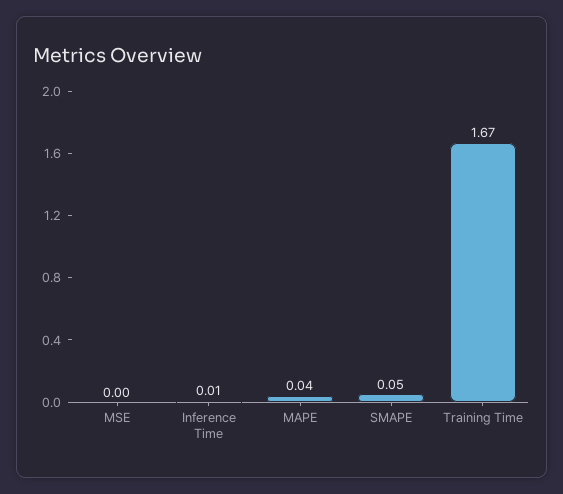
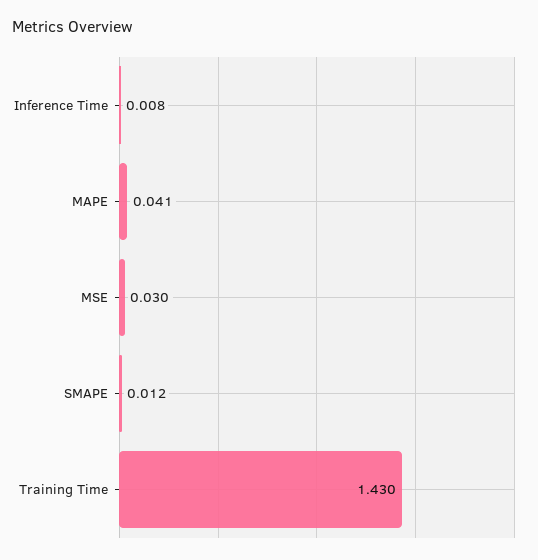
MSE: 0 -> 0.03
SMAPE: 0.05 -> 0.012
Training Time: 1.67 -> 1.43

